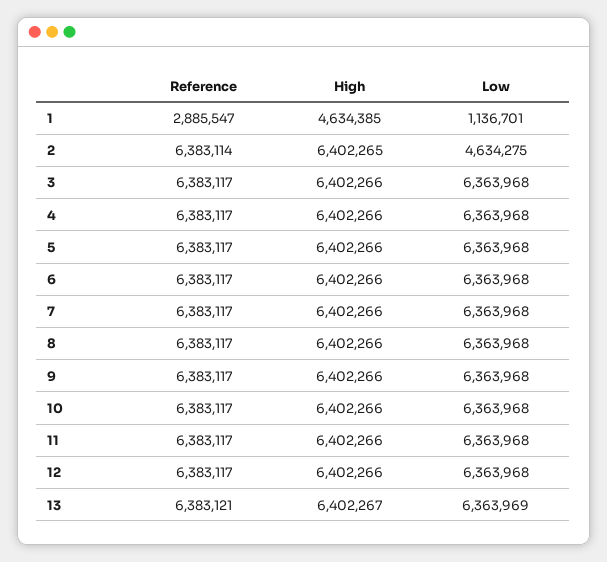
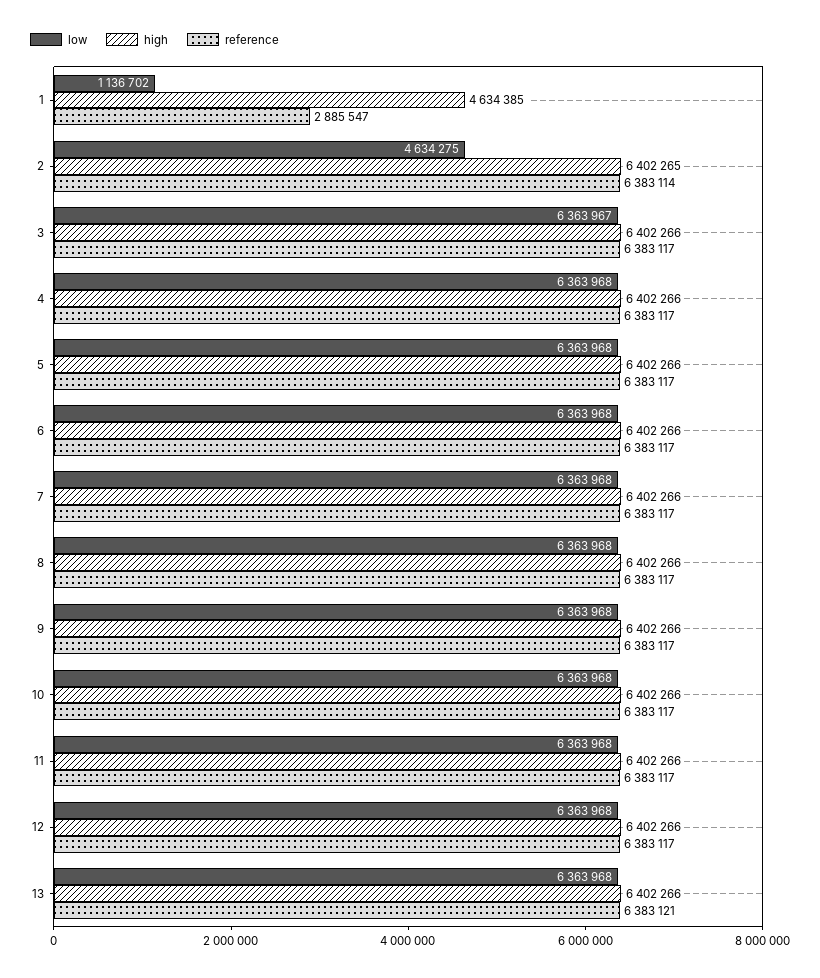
Low, 1: 1136701 -> 1136702
Low, 3: 6363968 -> 6363967
High, 13: 6402267 -> 6402266
Low, 13: 6363969 -> 6363968

